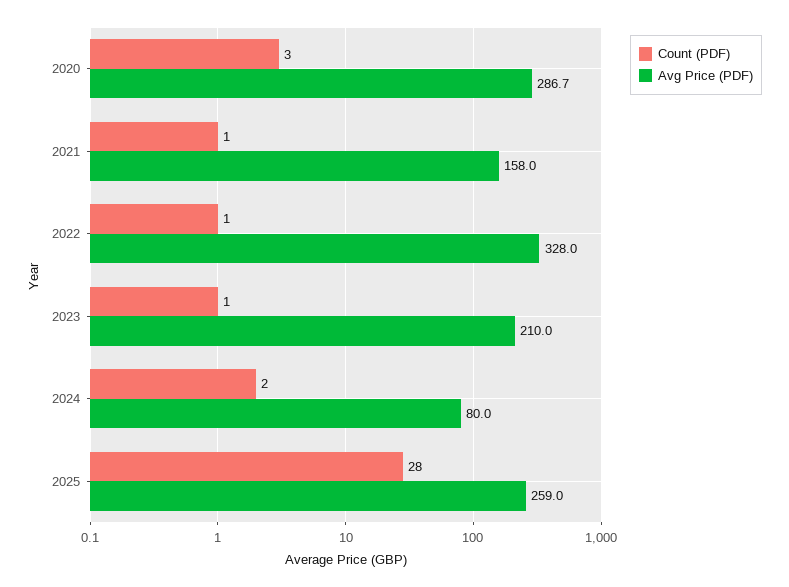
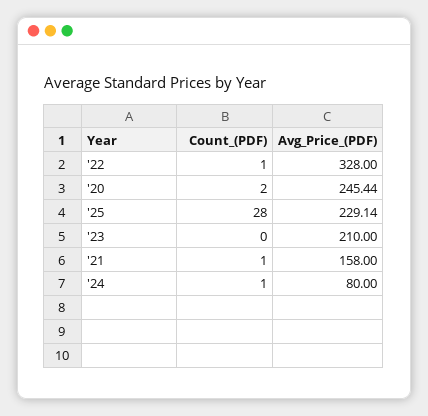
Count (PDF), 2020: 3 -> 2
Avg Price (PDF), 2020: 286.7 -> 245.44
Count (PDF), 2023: 1 -> 0
Count (PDF), 2024: 2 -> 1
Avg Price (PDF), 2025: 259 -> 229.14

